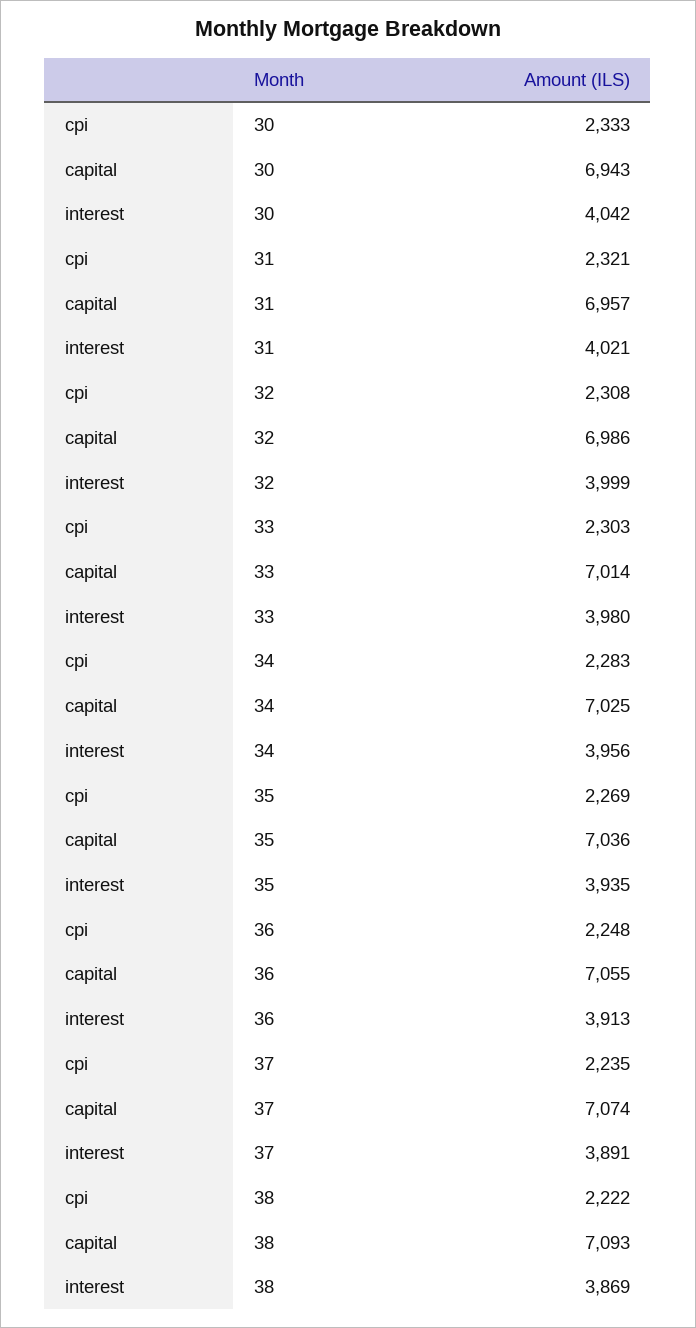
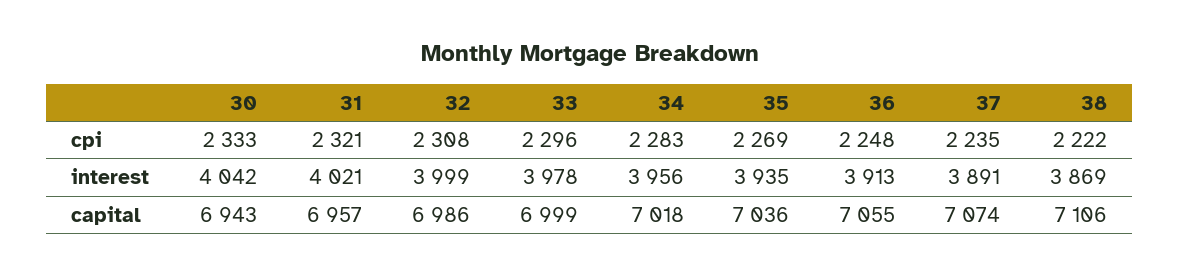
cpi, 33: 2303 -> 2296
capital, 33: 7014 -> 6999
interest, 33: 3980 -> 3978
capital, 34: 7025 -> 7018
capital, 38: 7093 -> 7106

